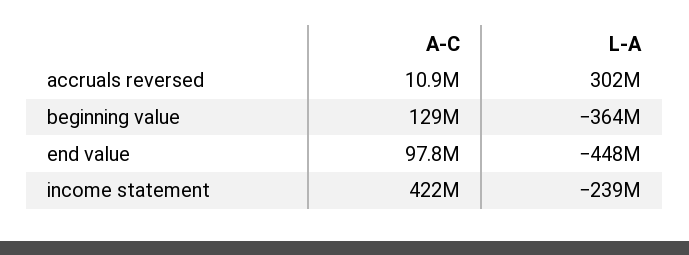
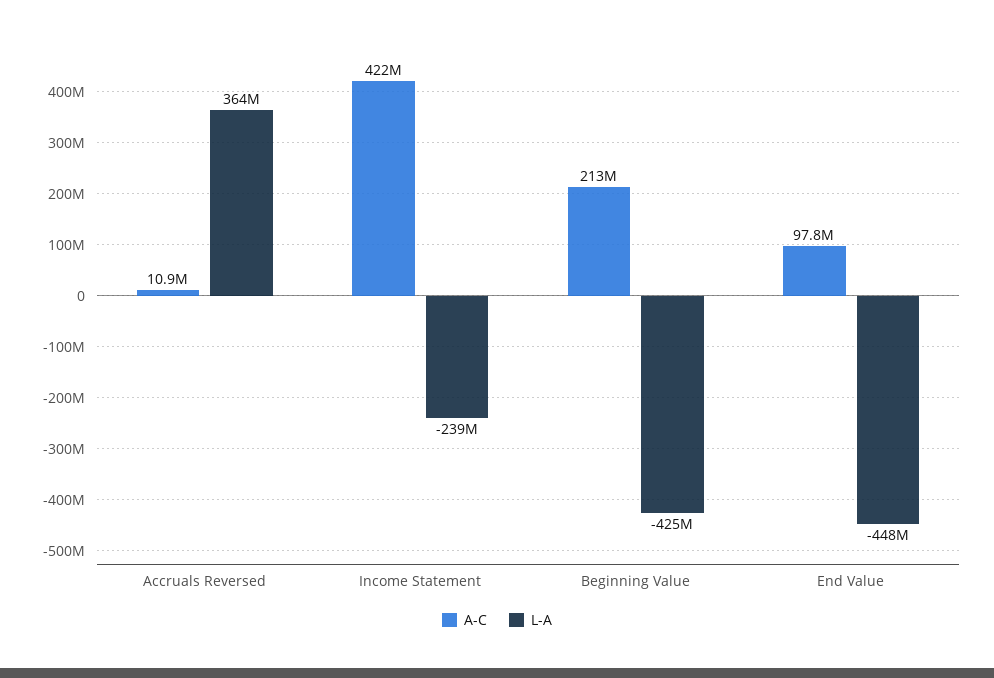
L-A, accruals reversed: 302000000 -> 364000000
A-C, beginning value: 129000000 -> 213000000
L-A, beginning value: -364000000 -> -425000000

